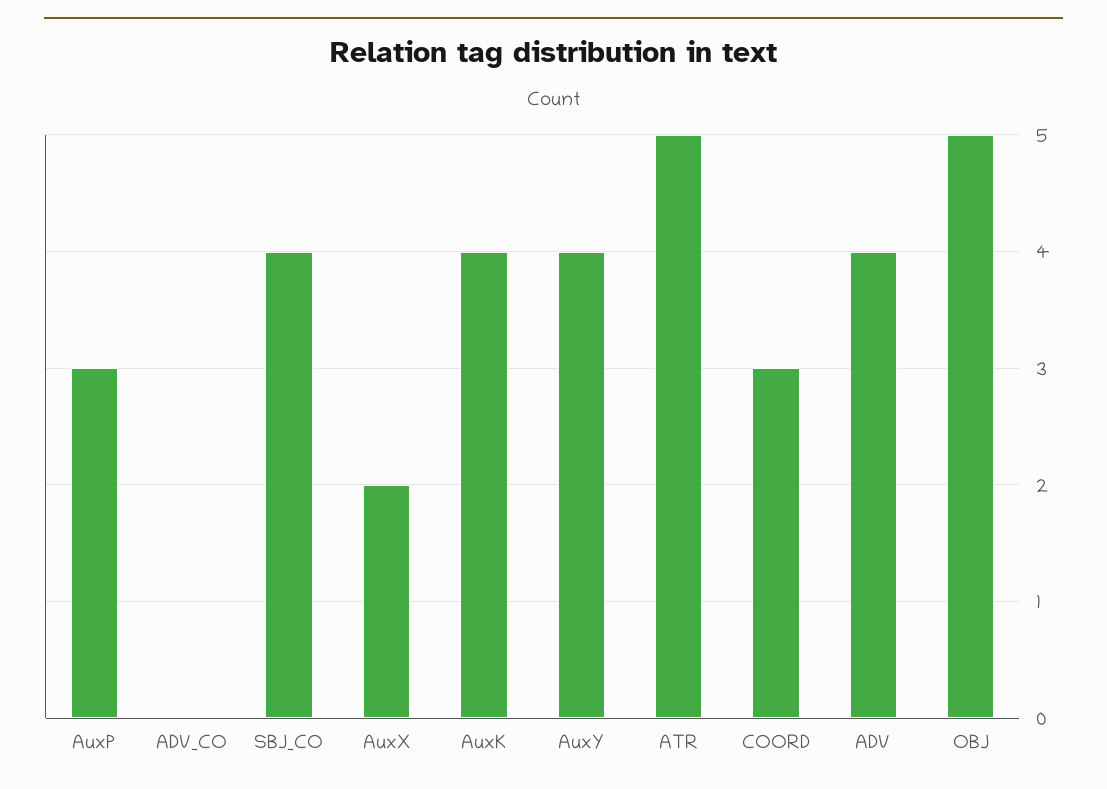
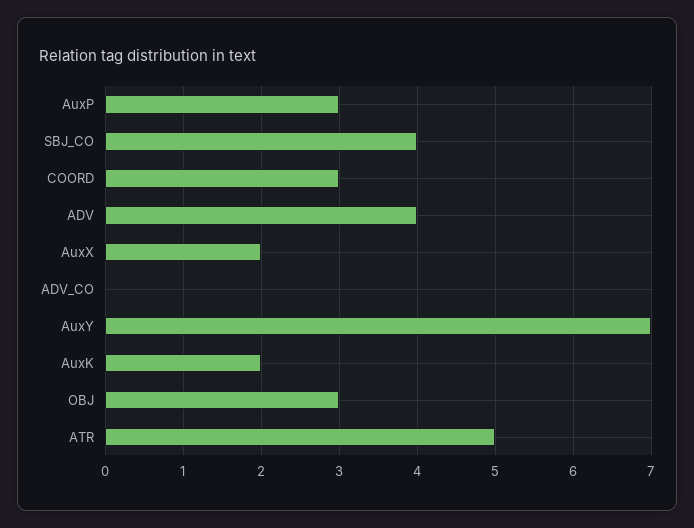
AuxK: 4 -> 2
AuxY: 4 -> 7
OBJ: 5 -> 3

